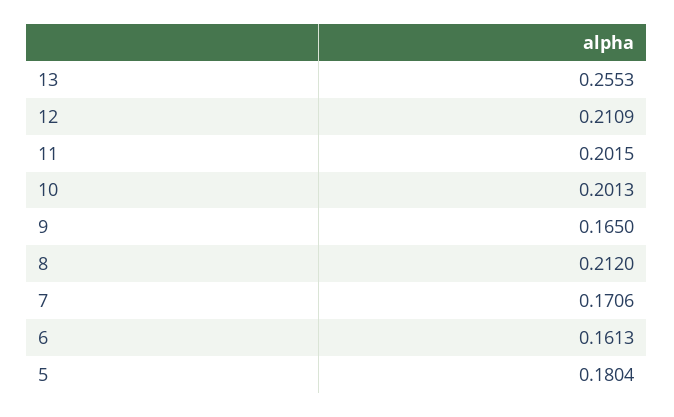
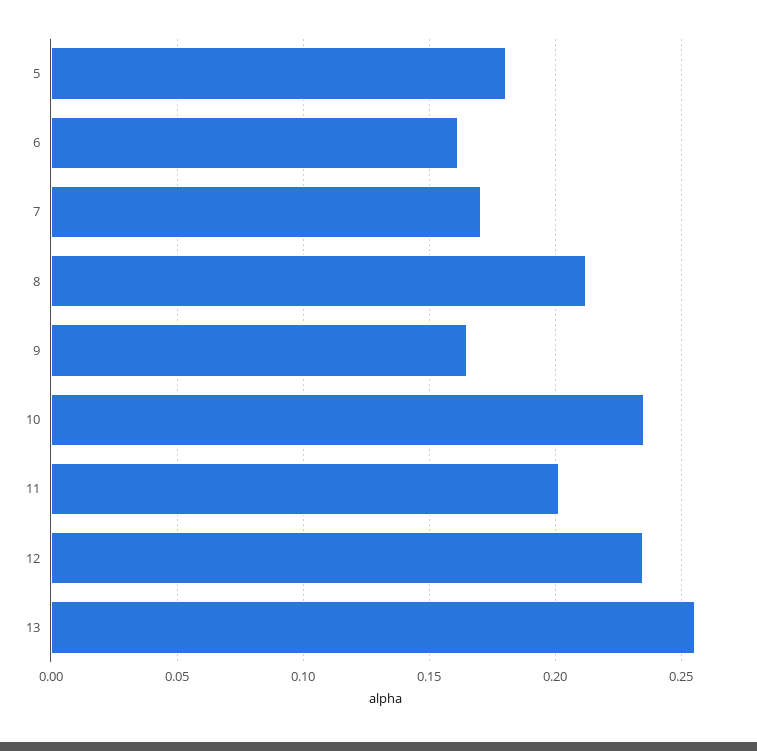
12: 0.2109 -> 0.235
10: 0.2013 -> 0.235

